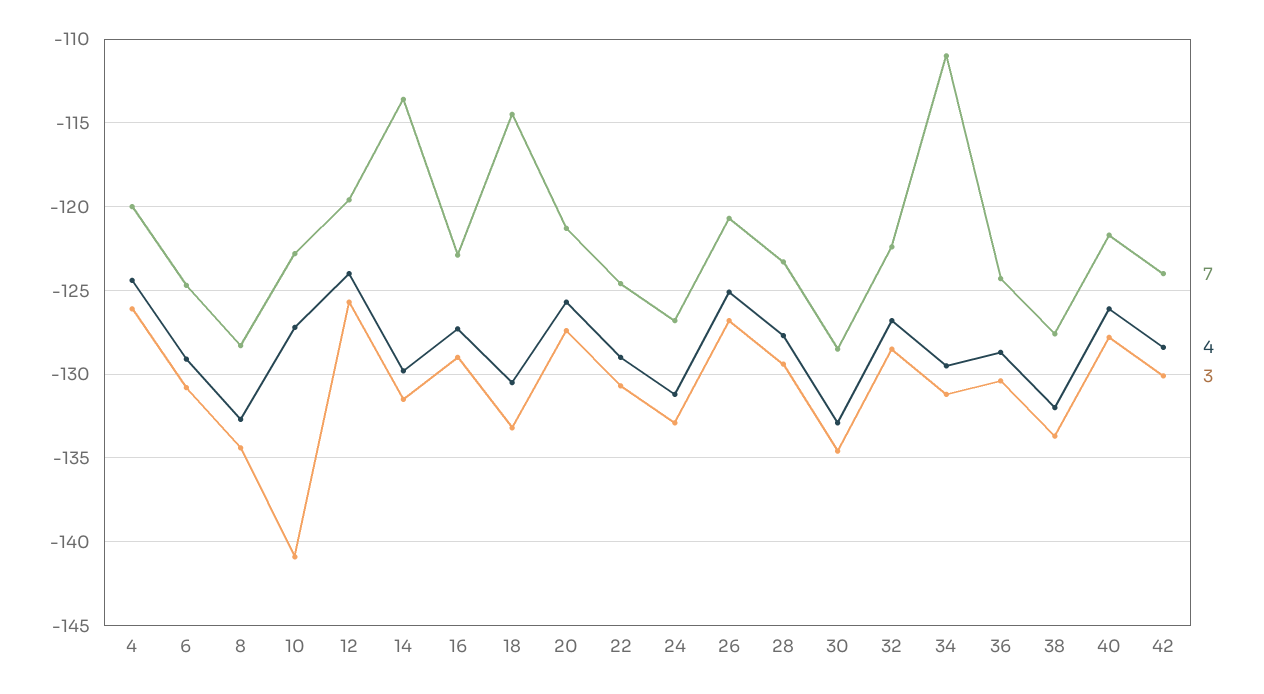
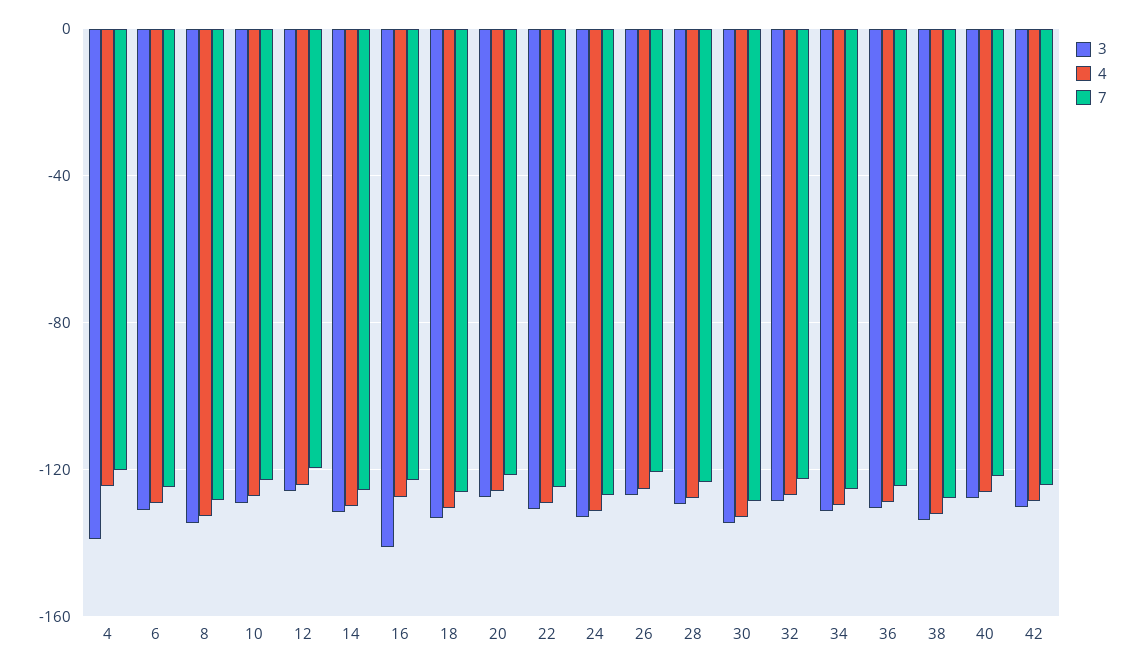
3, 4: -126 -> -140
3, 10: -141 -> -130
7, 14: -113.5 -> -125
3, 16: -129 -> -140
7, 18: -114.5 -> -125
7, 34: -111 -> -125

